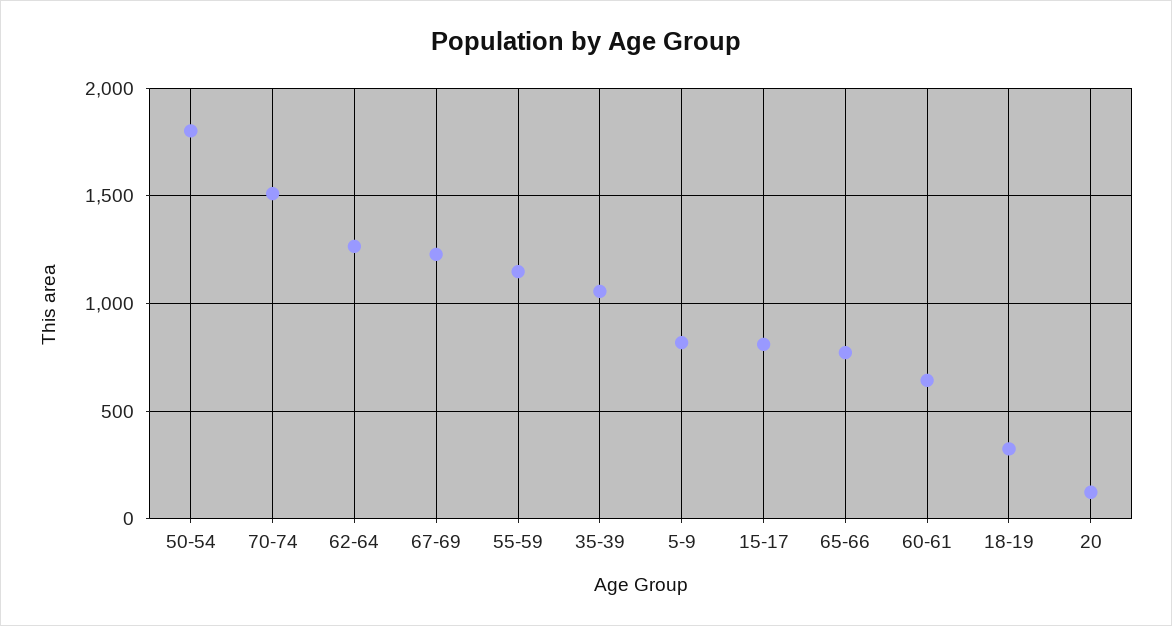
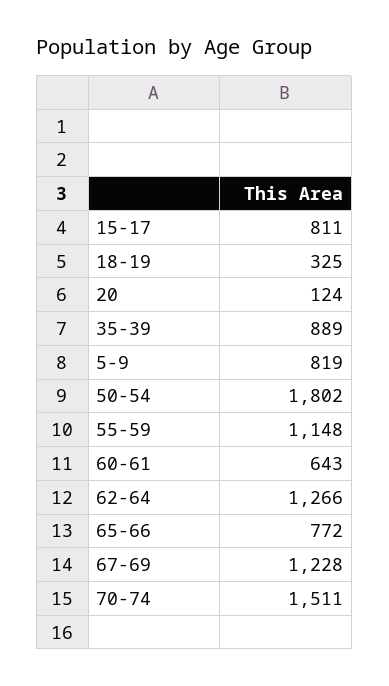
35-39: 1050 -> 889

